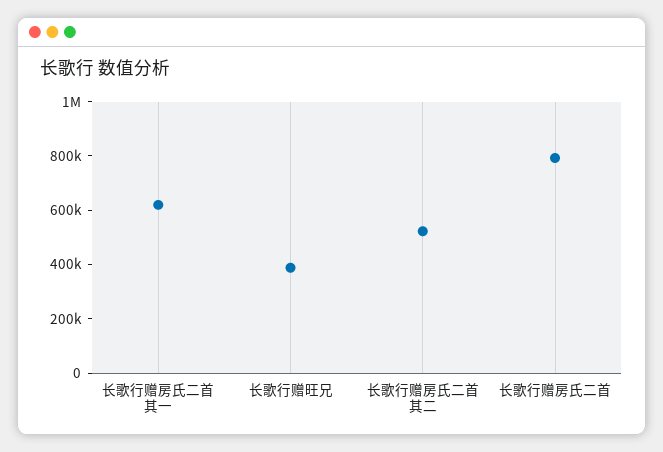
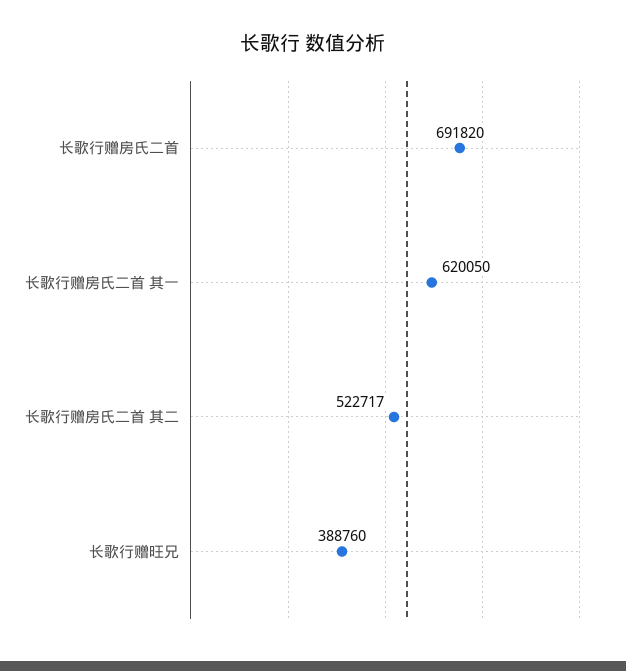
长歌行赠房氏二首: 800000 -> 691820

